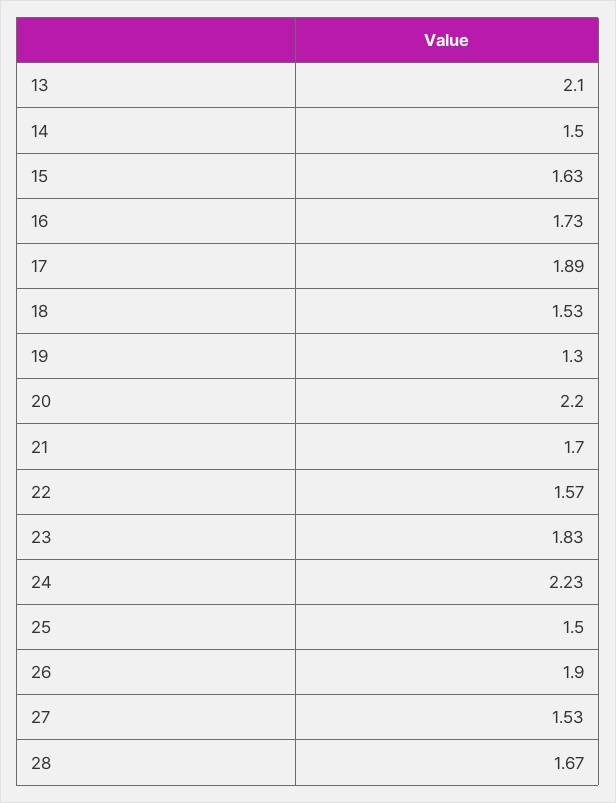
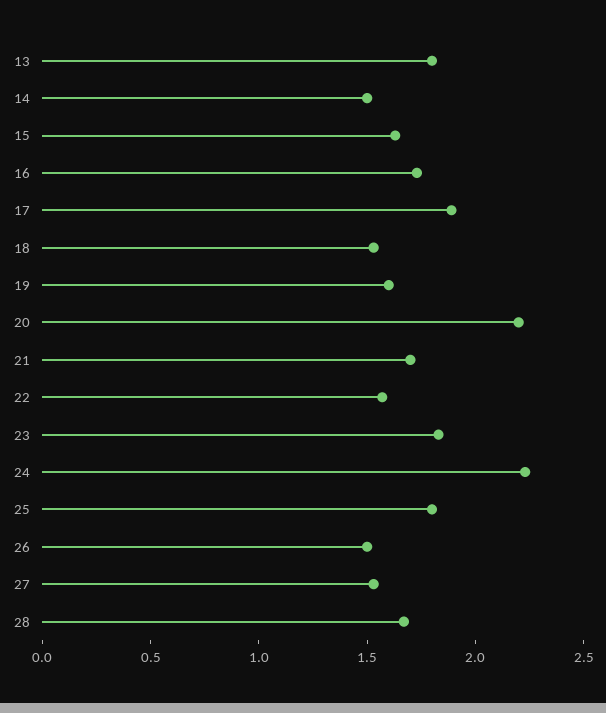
13: 2.1 -> 1.8
19: 1.3 -> 1.6
25: 1.5 -> 1.8
26: 1.9 -> 1.5

